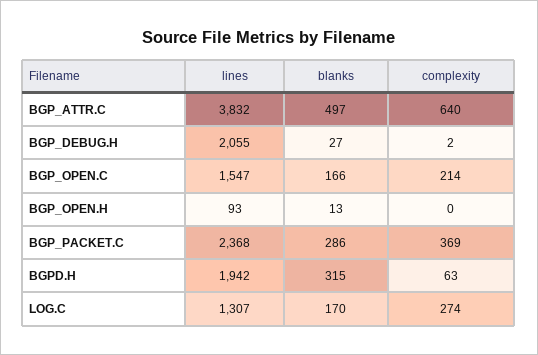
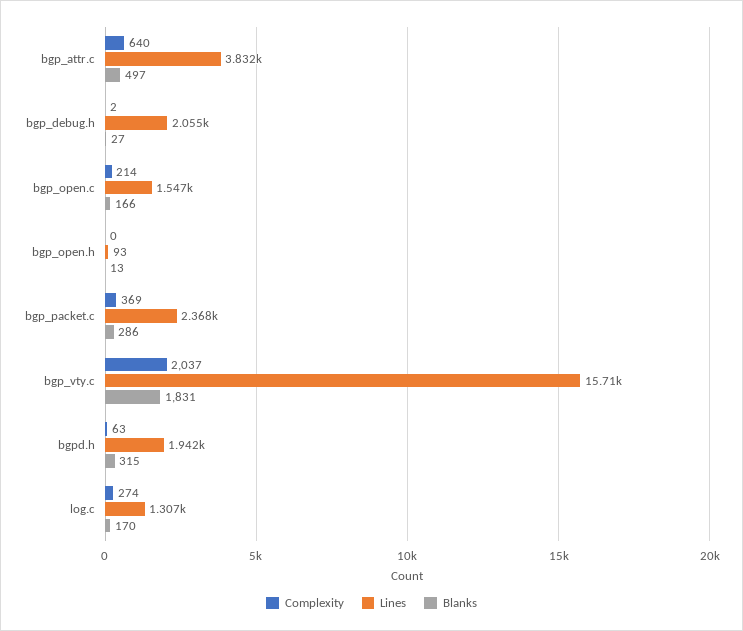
complexity, bgp_vty.c: none -> 2037
lines, bgp_vty.c: none -> 15710
blanks, bgp_vty.c: none -> 1831

